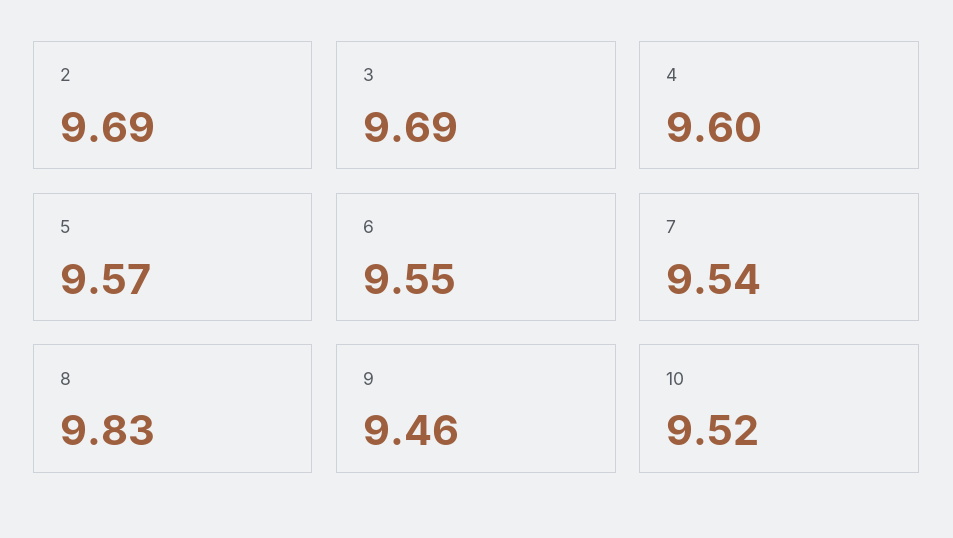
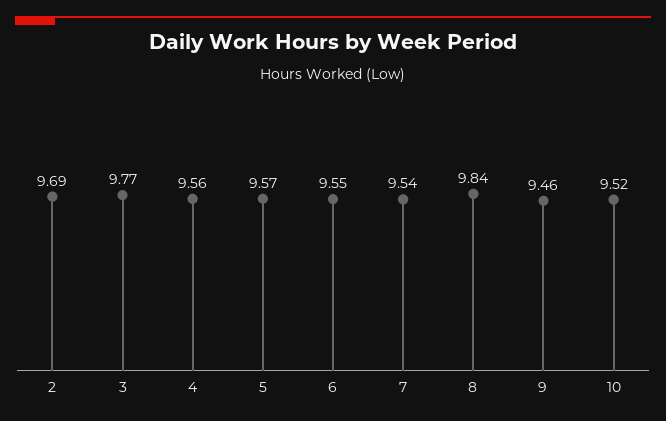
3: 9.69 -> 9.77
4: 9.6 -> 9.56
8: 9.83 -> 9.84

